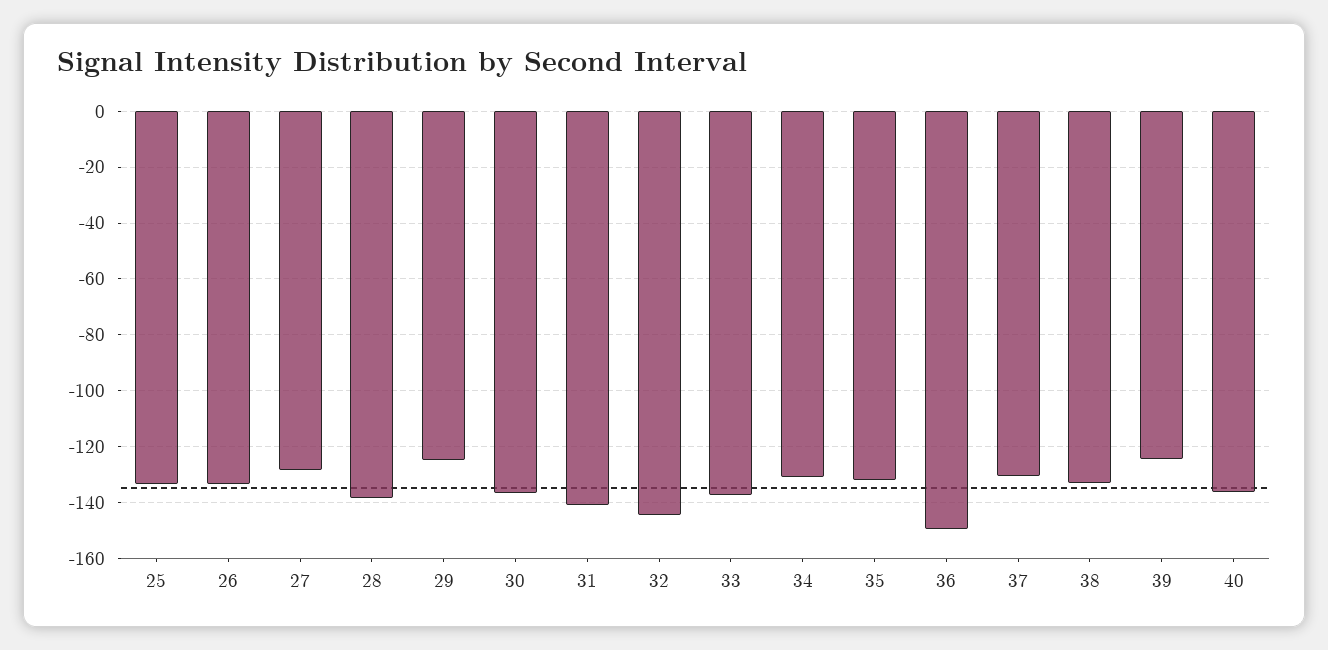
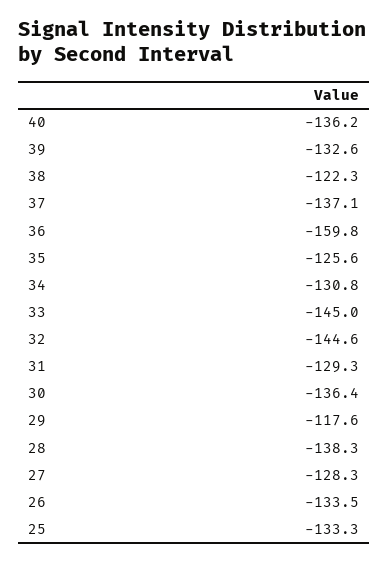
29: -125 -> -117.6
31: -140 -> -129.3
33: -137.5 -> -145
35: -132.5 -> -125.6
36: -150 -> -159.8
37: -130 -> -137.1
38: -132.5 -> -122.3
39: -125 -> -132.6

